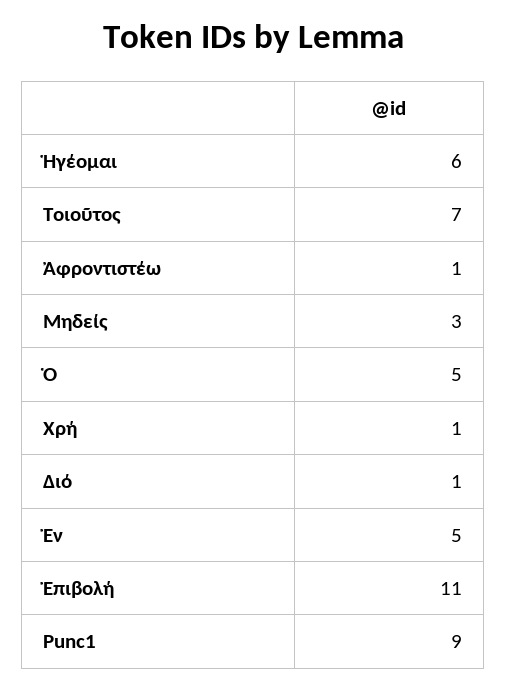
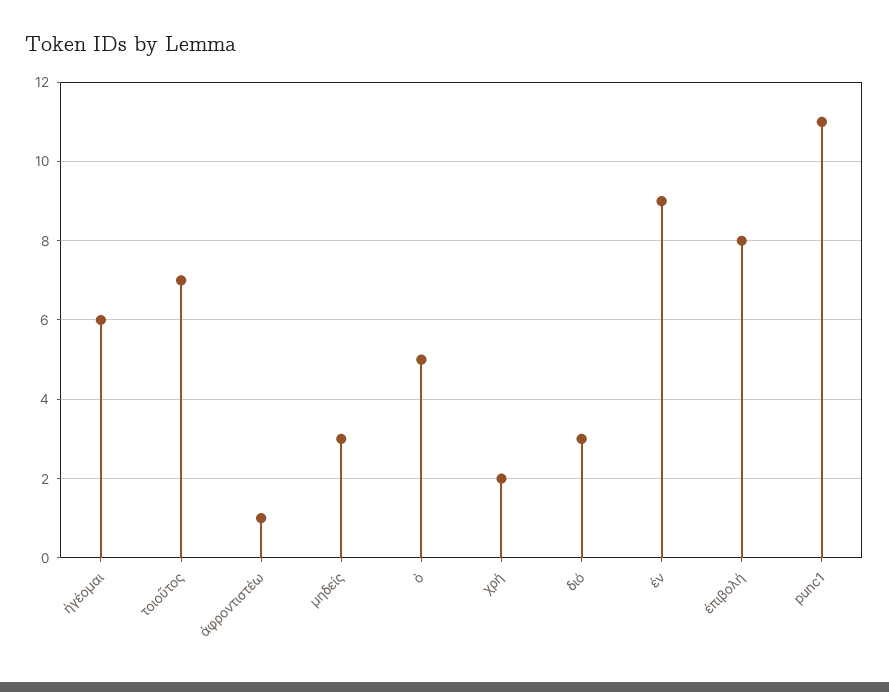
Χρή: 1 -> 2
Διό: 1 -> 3
Ἐν: 5 -> 9
Ἐπιβολή: 11 -> 8
Punc1: 9 -> 11

